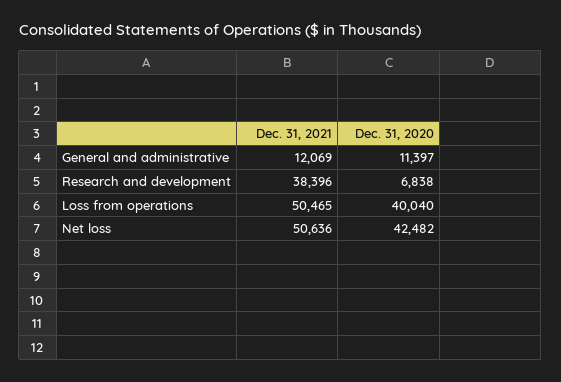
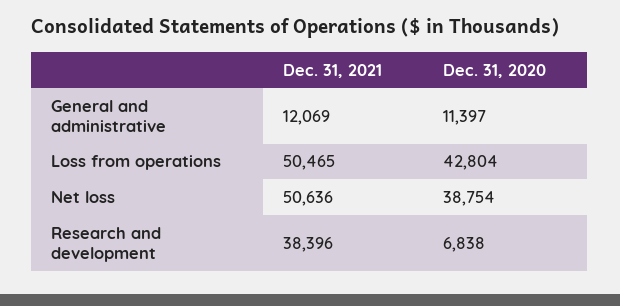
Dec. 31, 2020, Loss from operations: 40040 -> 42804
Dec. 31, 2020, Net loss: 42482 -> 38754

